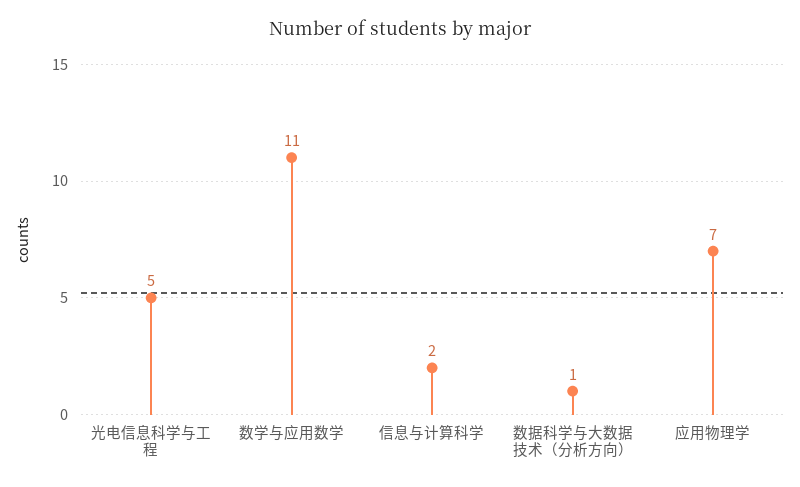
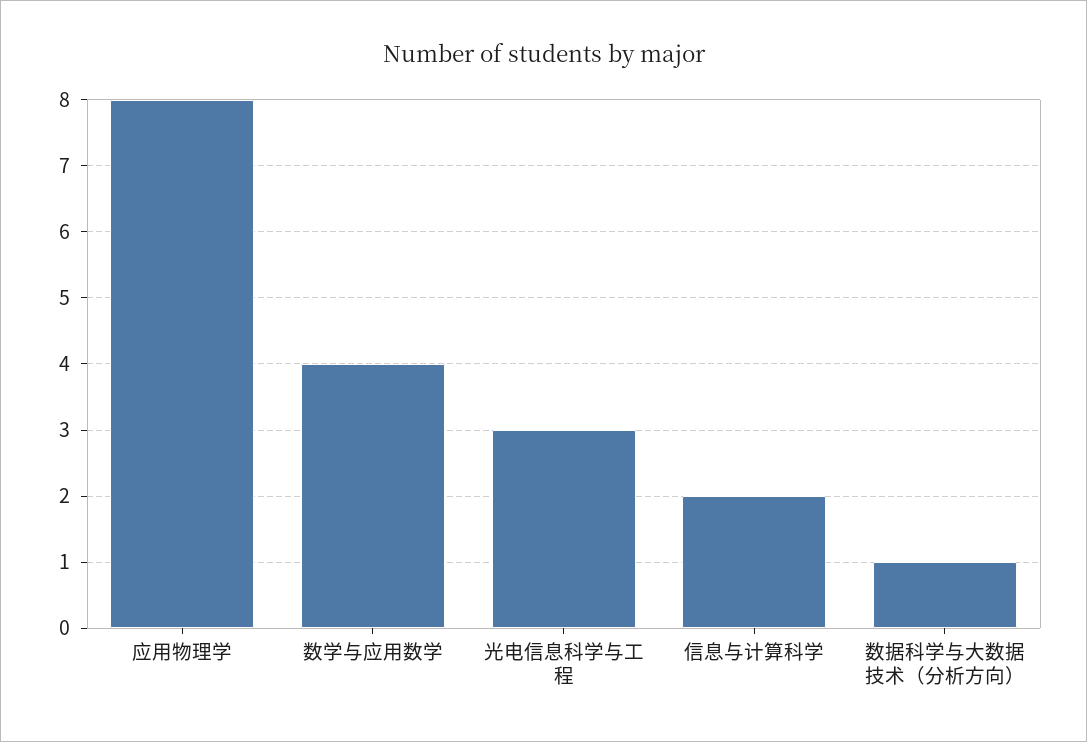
光电信息科学与工程: 5 -> 3
数学与应用数学: 11 -> 4
应用物理学: 7 -> 8

